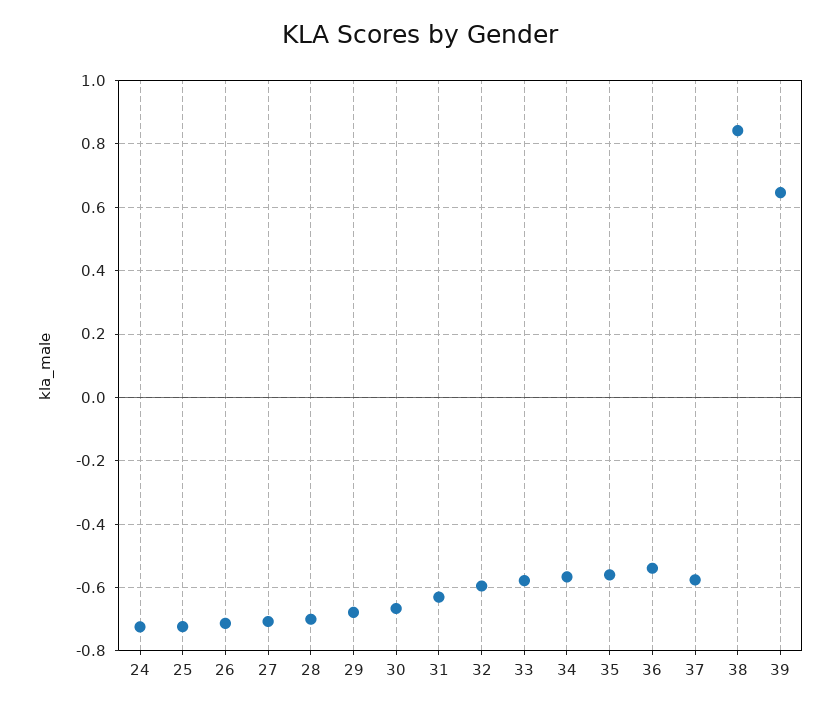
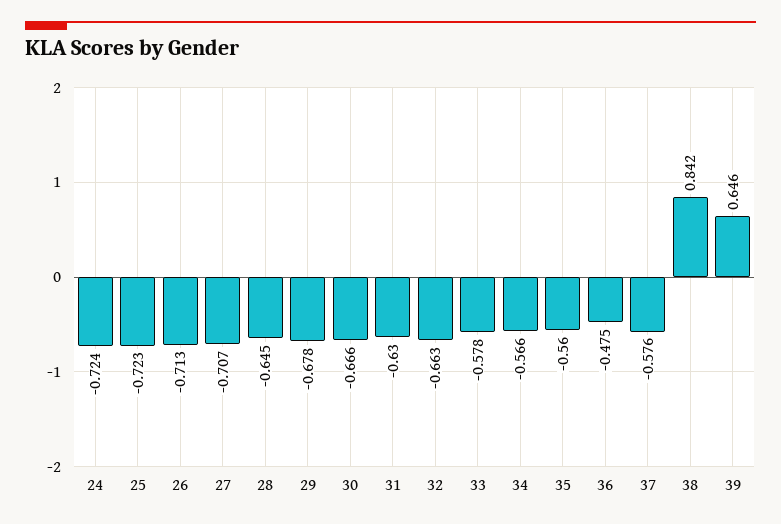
28: -0.7 -> -0.645
32: -0.6 -> -0.663
36: -0.54 -> -0.475

